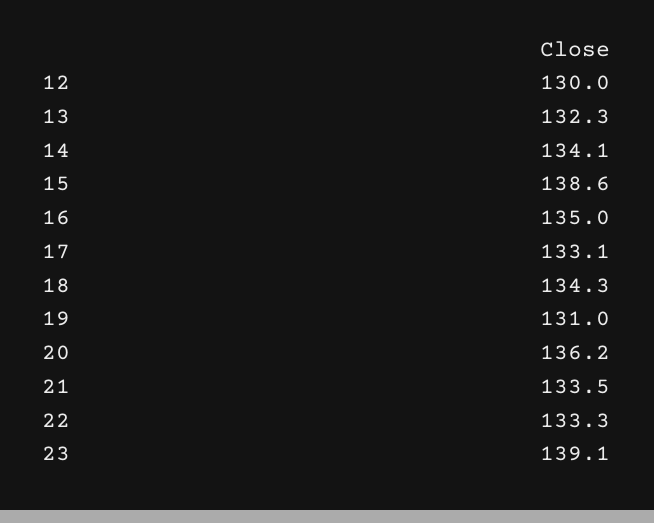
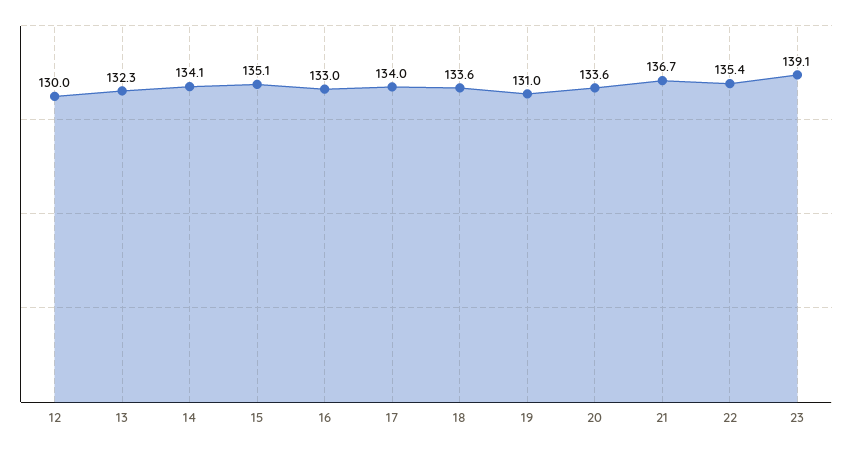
15: 138.6 -> 135.1
16: 135 -> 133
17: 133.1 -> 134
18: 134.3 -> 133.6
20: 136.2 -> 133.6
21: 133.5 -> 136.7
22: 133.3 -> 135.4

